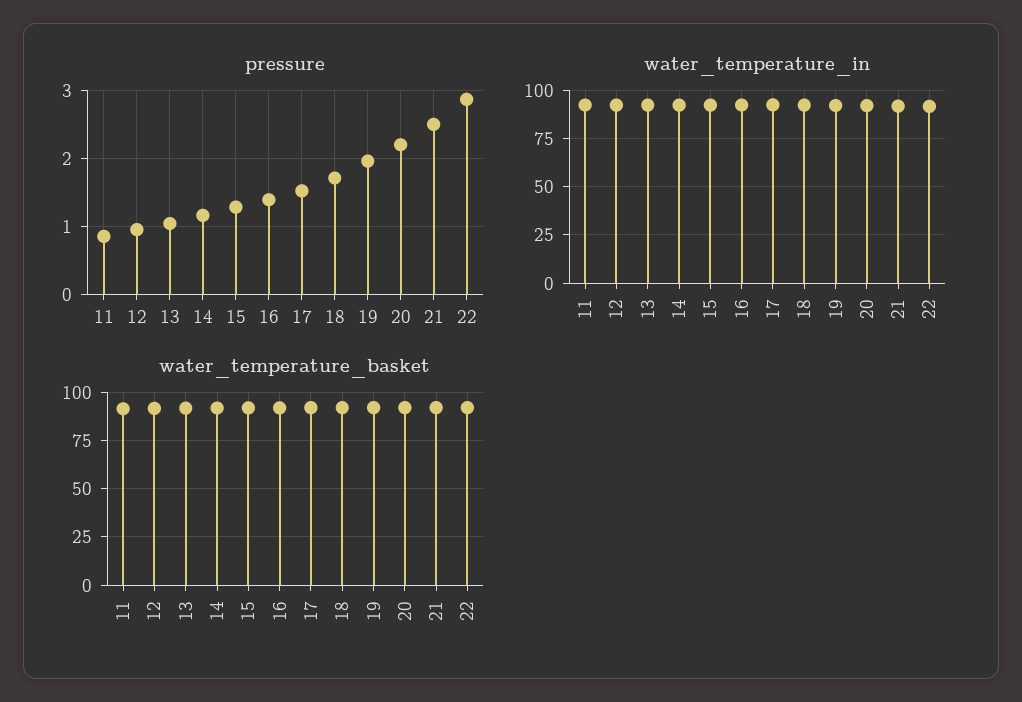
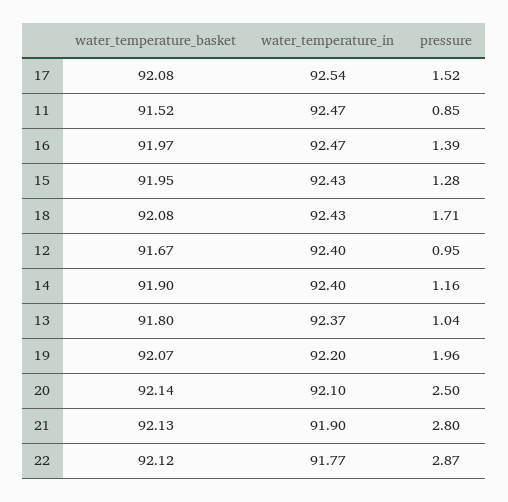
pressure, 20: 2.2 -> 2.5
pressure, 21: 2.5 -> 2.8

